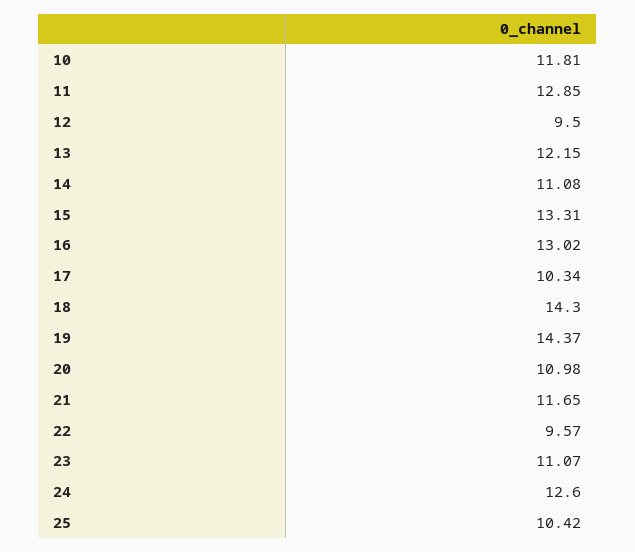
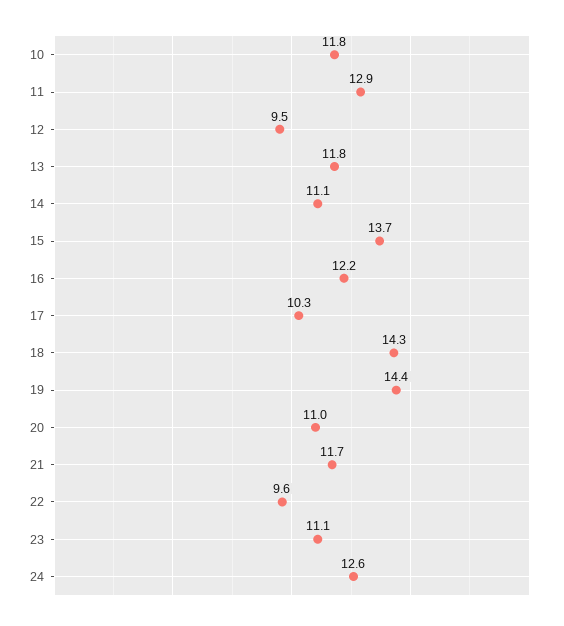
13: 12.15 -> 11.8
15: 13.31 -> 13.7
16: 13.02 -> 12.2
25: 10.42 -> none

